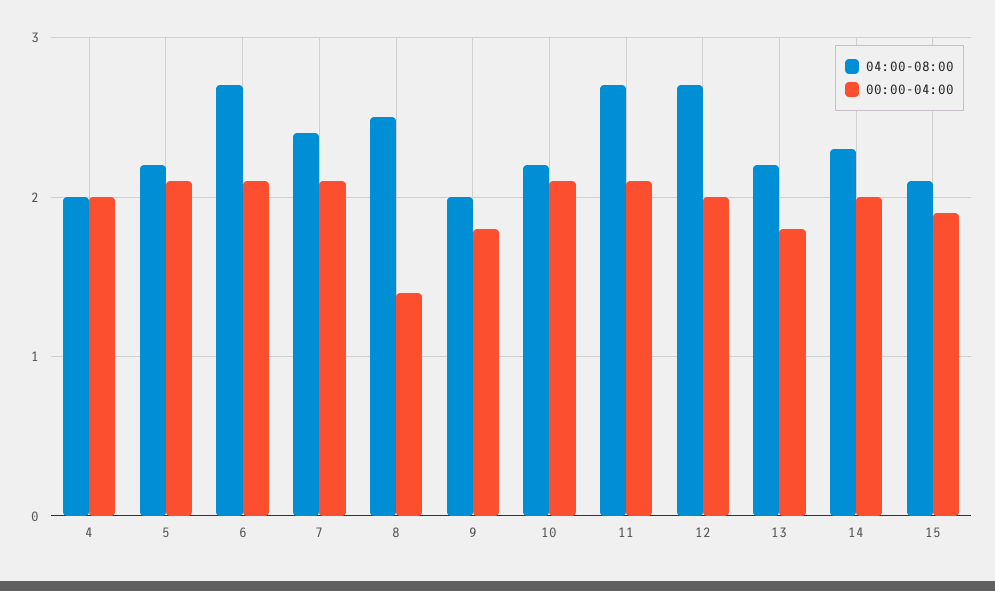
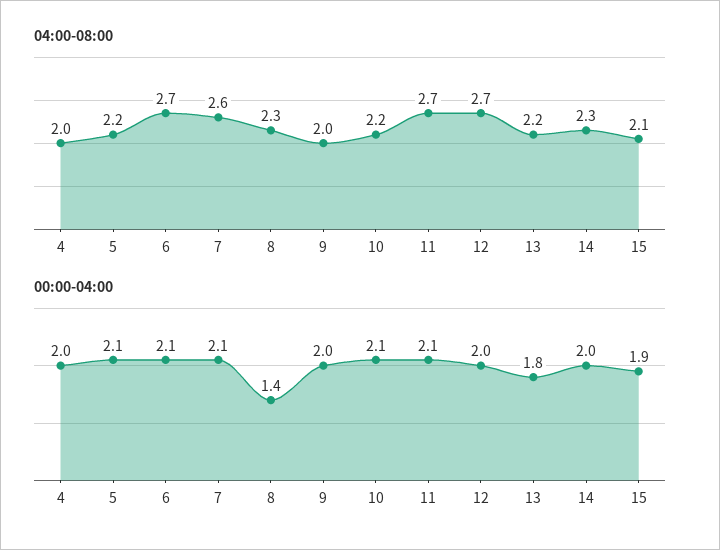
04:00-08:00, 7: 2.4 -> 2.6
04:00-08:00, 8: 2.5 -> 2.3
00:00-04:00, 9: 1.8 -> 2

